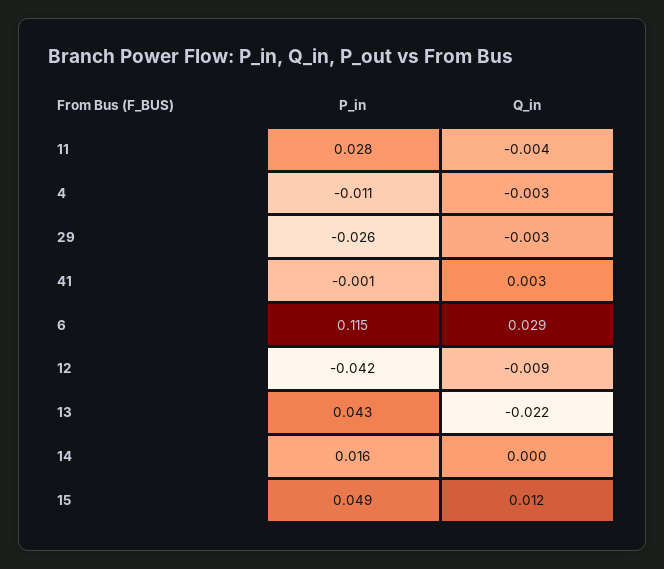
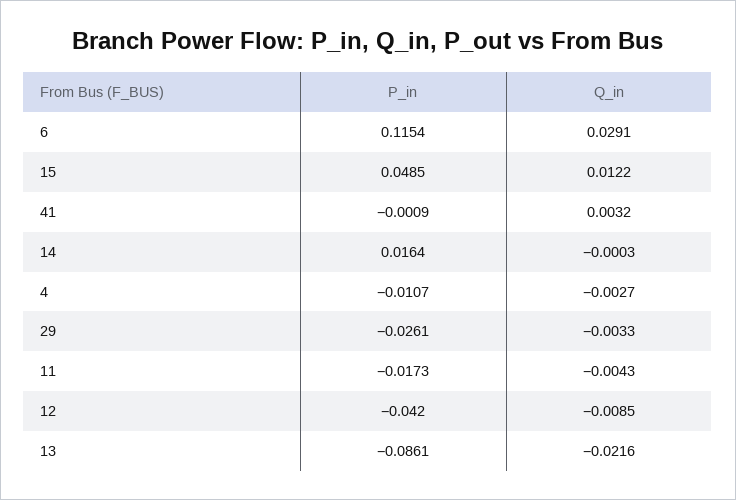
P_in, 11: 0.028 -> -0.0173
P_in, 13: 0.043 -> -0.0861

